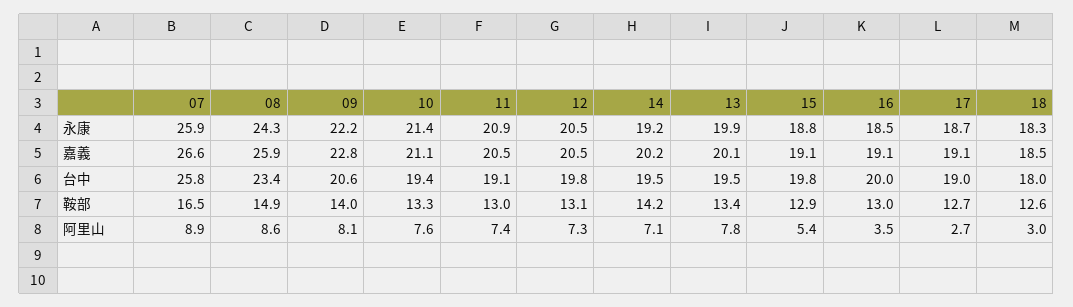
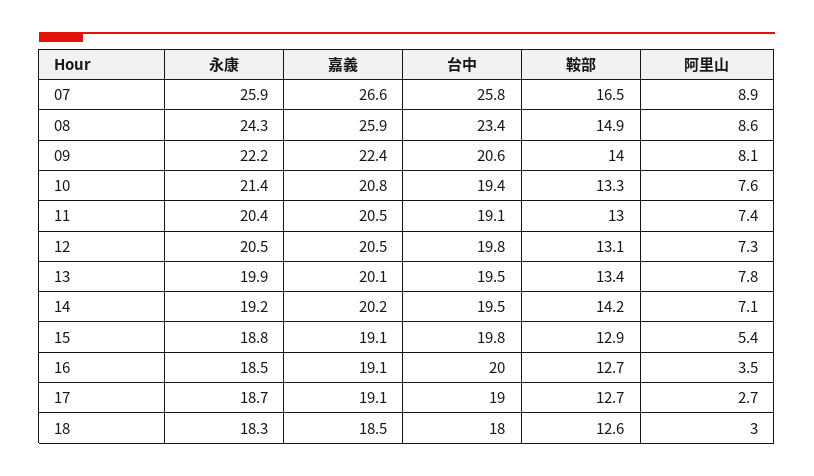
11, 永康: 20.9 -> 20.4
09, 嘉義: 22.8 -> 22.4
10, 嘉義: 21.1 -> 20.8
16, 鞍部: 13 -> 12.7

